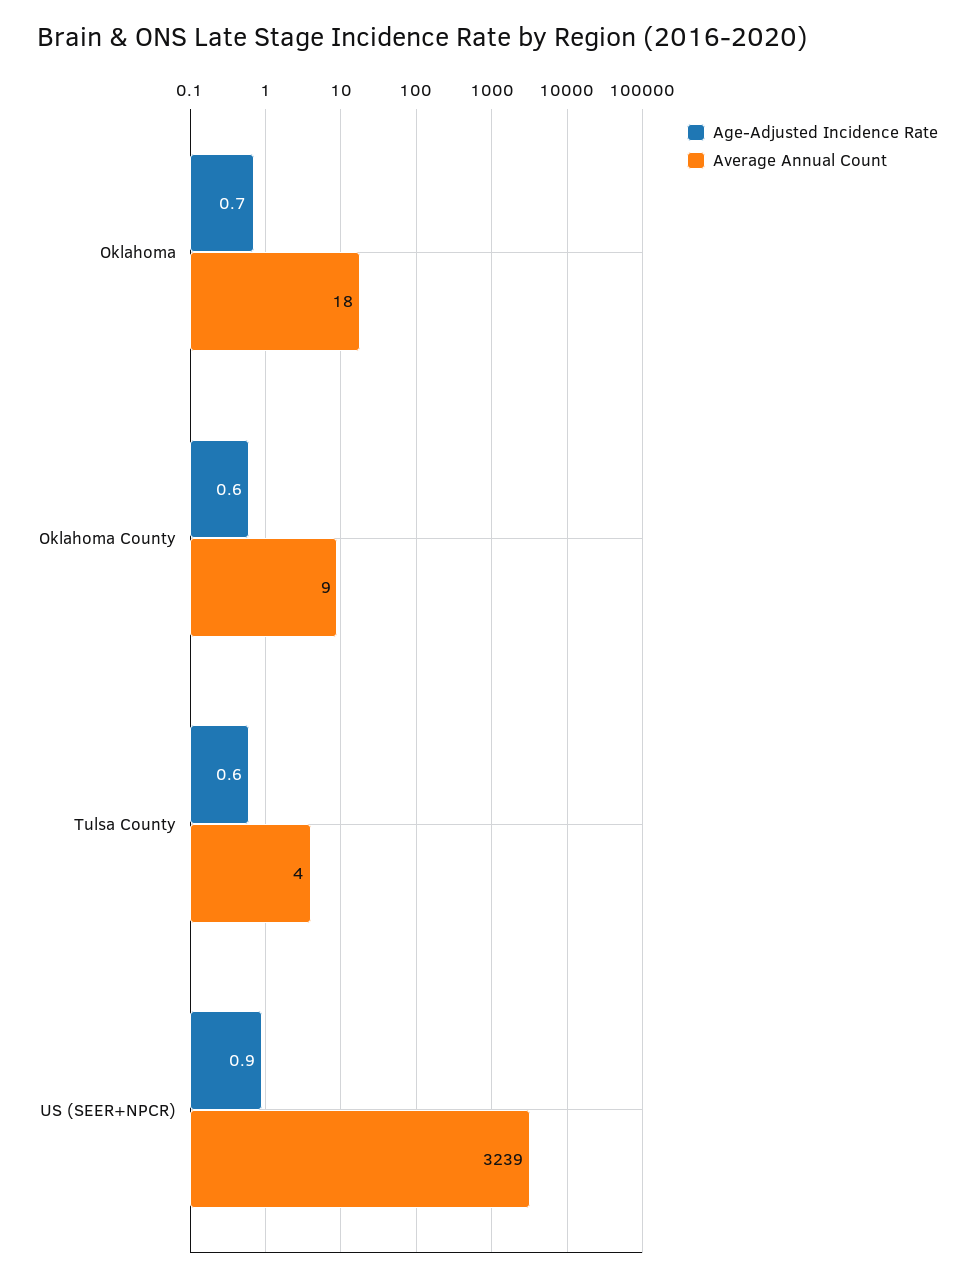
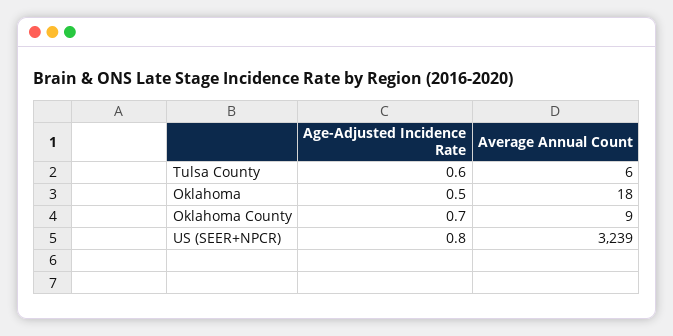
Age-Adjusted Incidence Rate, Oklahoma: 0.7 -> 0.5
Age-Adjusted Incidence Rate, Oklahoma County: 0.6 -> 0.7
Average Annual Count, Tulsa County: 4 -> 6
Age-Adjusted Incidence Rate, US (SEER+NPCR): 0.9 -> 0.8

